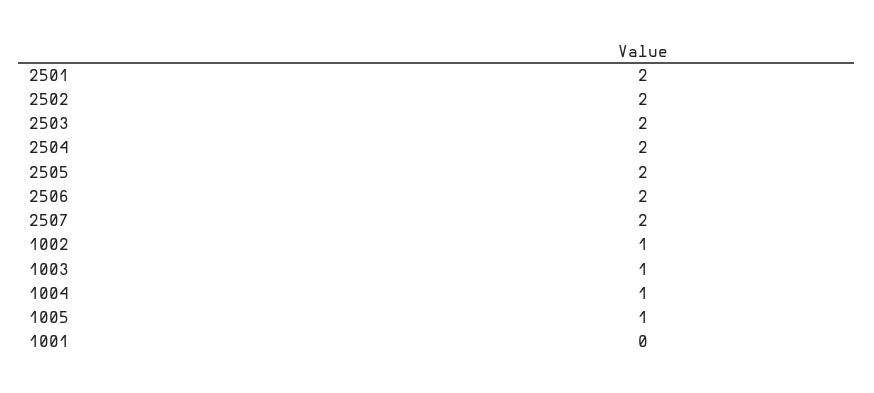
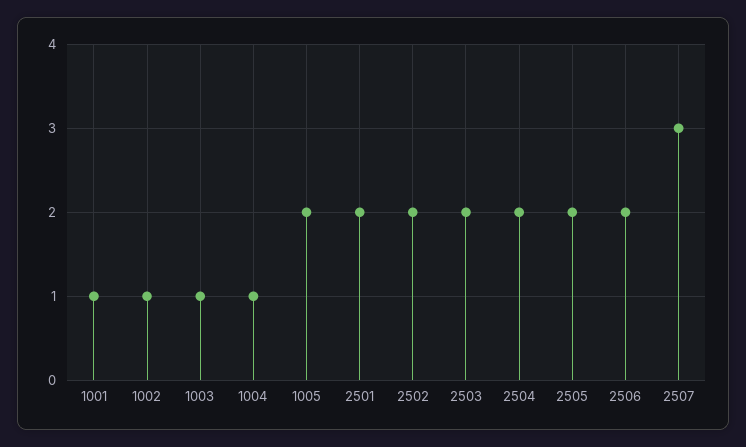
2507: 2 -> 3
1005: 1 -> 2
1001: 0 -> 1

